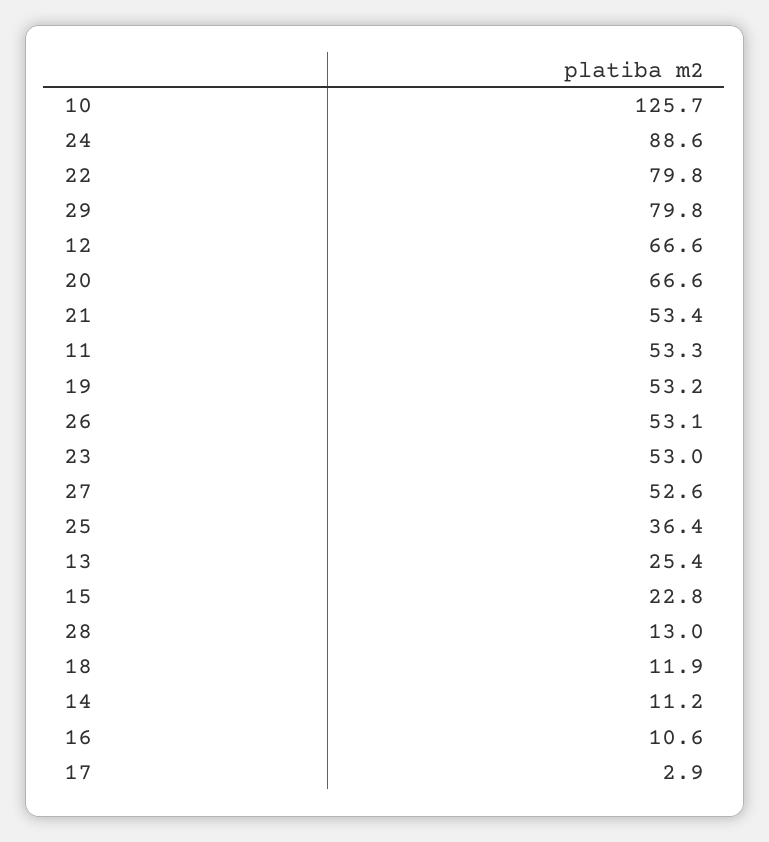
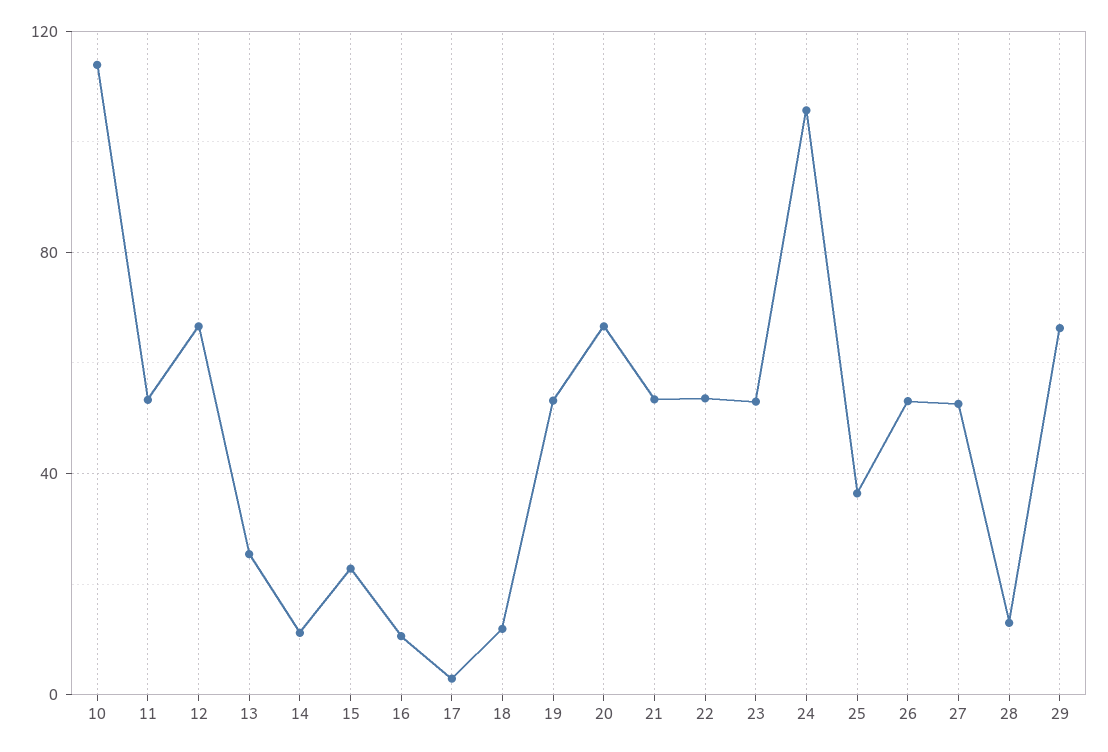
10: 125.7 -> 115
24: 88.6 -> 105
22: 79.8 -> 55
29: 79.8 -> 65

